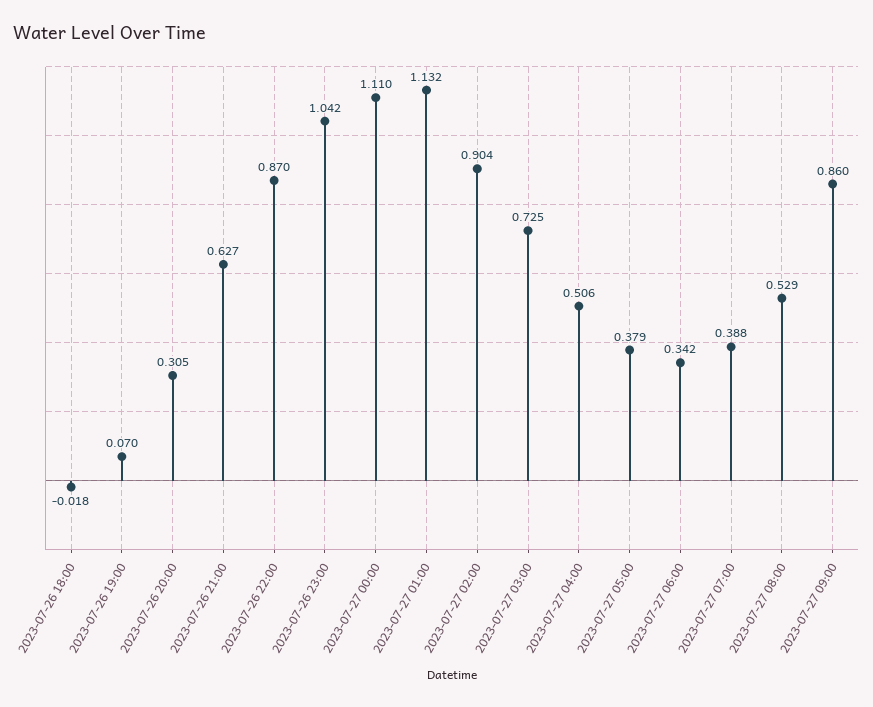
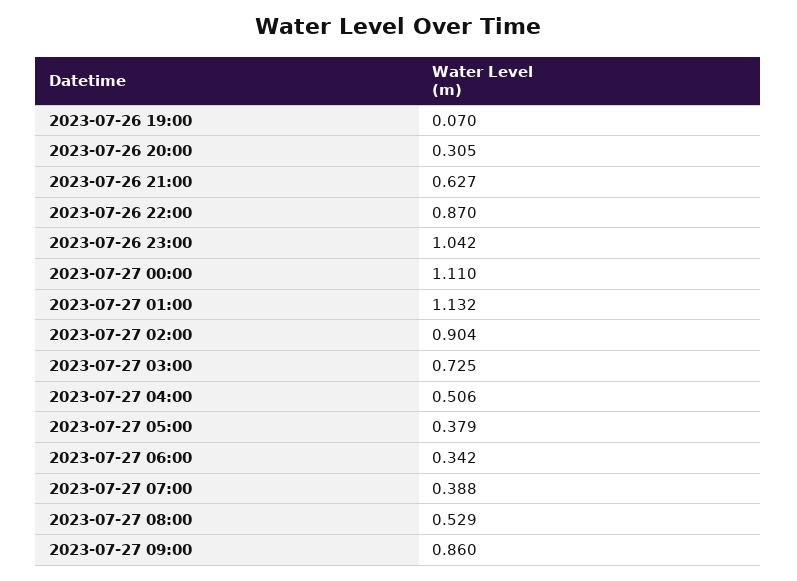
2023-07-26 18:00: -0.018 -> none

